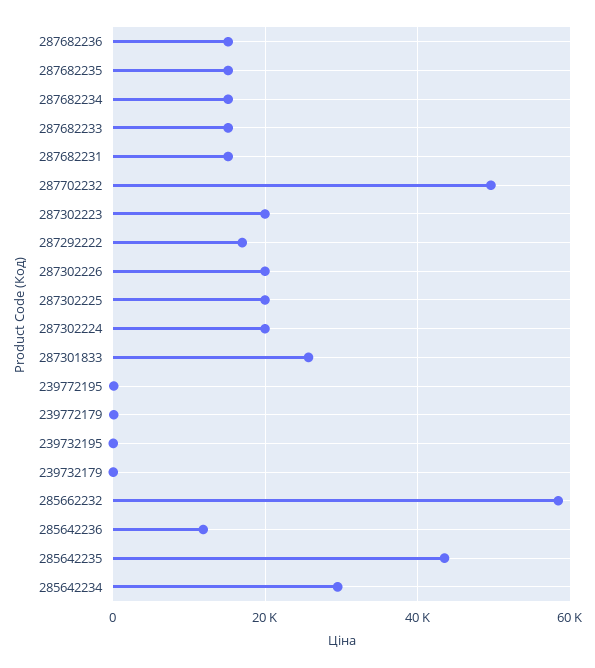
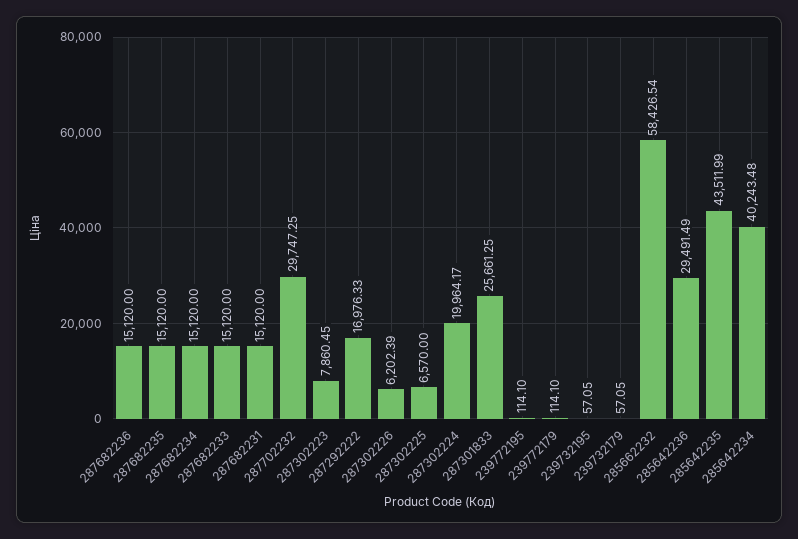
287702232: 50000 -> 29747.25
287302223: 20000 -> 7860.45
287302226: 20000 -> 6202.39
287302225: 20000 -> 6570
285642236: 12000 -> 29491.49
285642234: 30000 -> 40243.48

